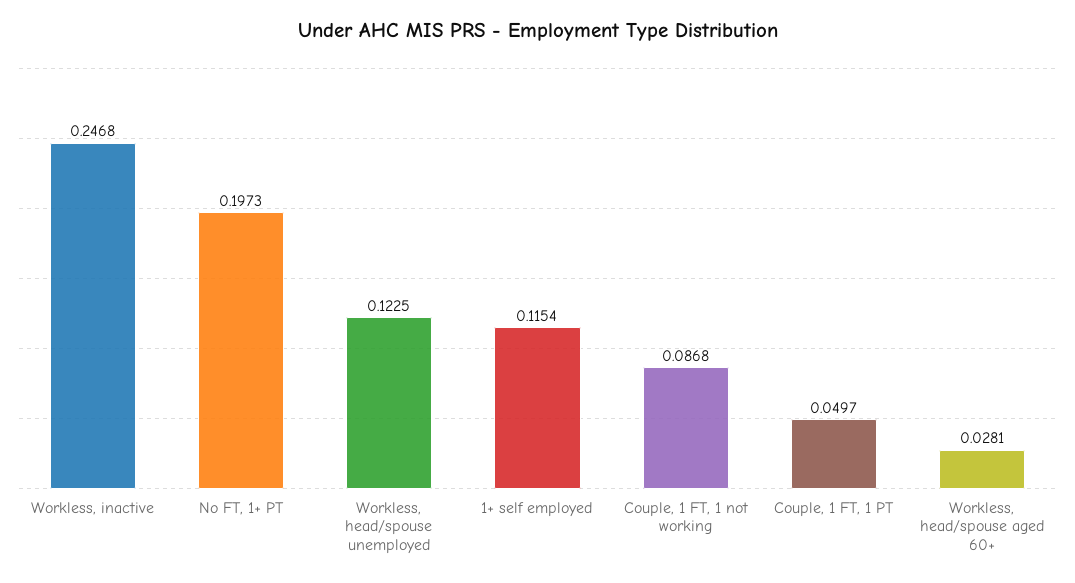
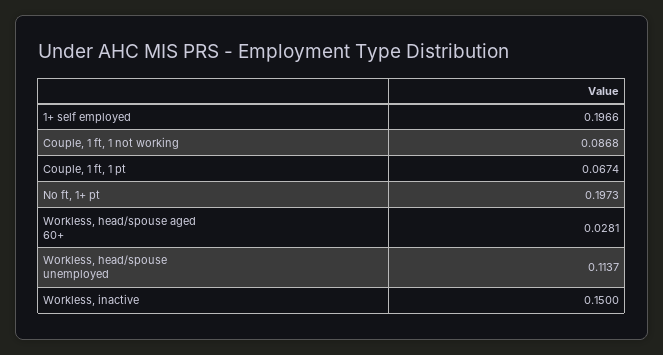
Workless, inactive: 0.2468 -> 0.15
Workless, head/spouse unemployed: 0.1225 -> 0.1137
1+ self employed: 0.1154 -> 0.1966
Couple, 1 FT, 1 PT: 0.0497 -> 0.0674

